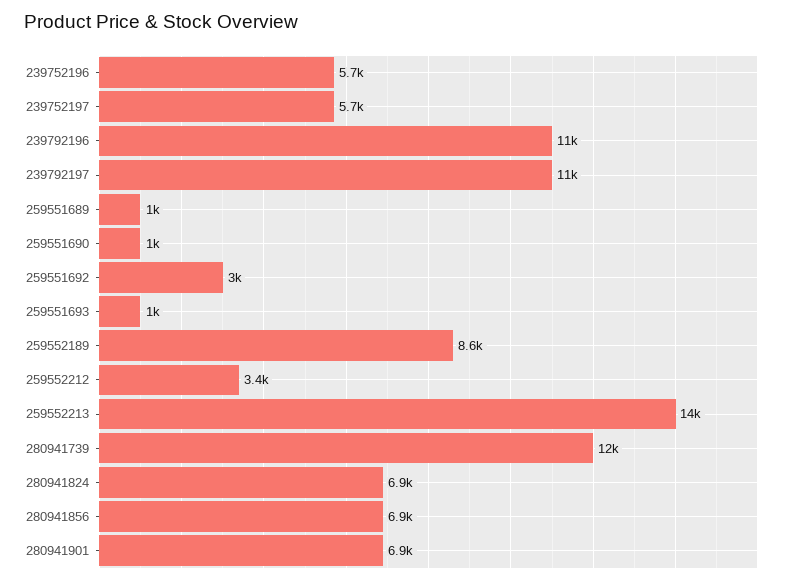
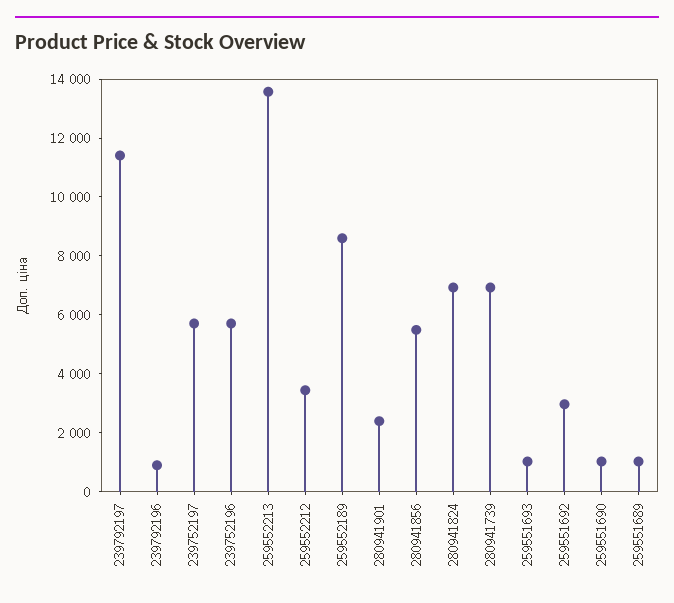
239792196: 11000 -> 1000
280941739: 12000 -> 7000
280941856: 6900 -> 5500
280941901: 6900 -> 2500

